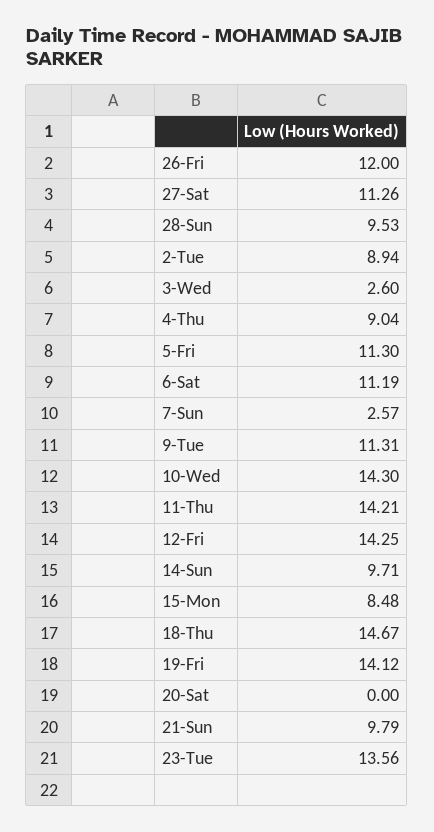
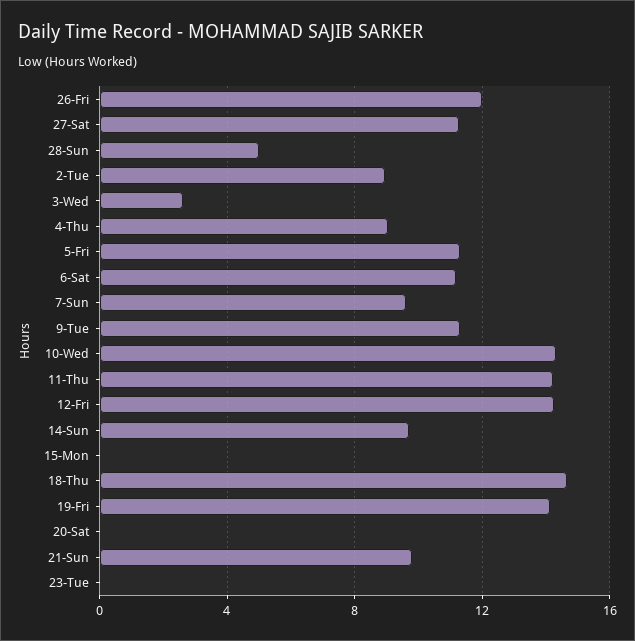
28-Sun: 9.53 -> 5
7-Sun: 2.57 -> 9.5
15-Mon: 8.48 -> 0
23-Tue: 13.56 -> 0

